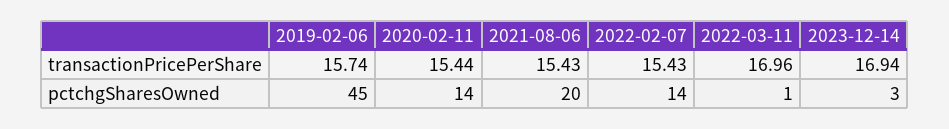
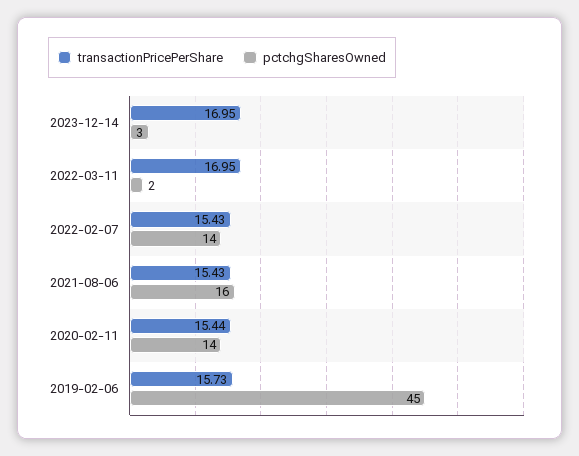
transactionPricePerShare, 2019-02-06: 15.74 -> 15.73
transactionPricePerShare, 2022-03-11: 16.96 -> 16.95
transactionPricePerShare, 2023-12-14: 16.94 -> 16.95
pctchgSharesOwned, 2021-08-06: 20 -> 16
pctchgSharesOwned, 2022-03-11: 1 -> 2

